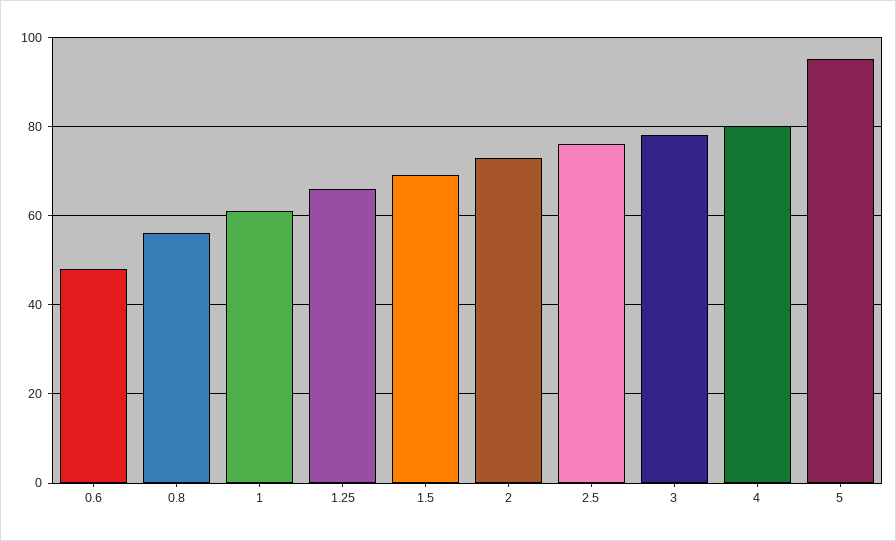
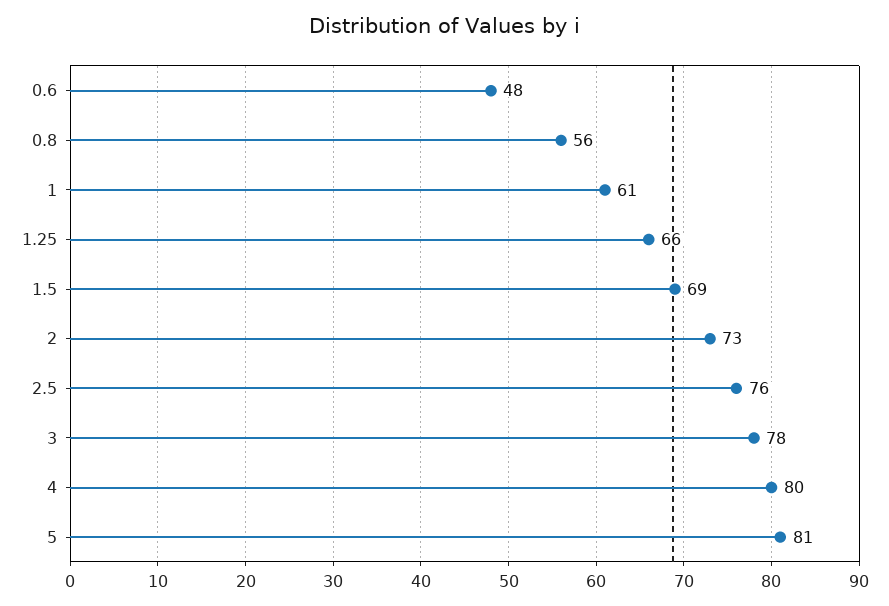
5: 95 -> 81

